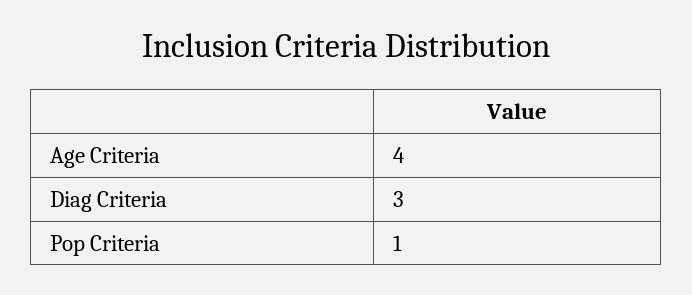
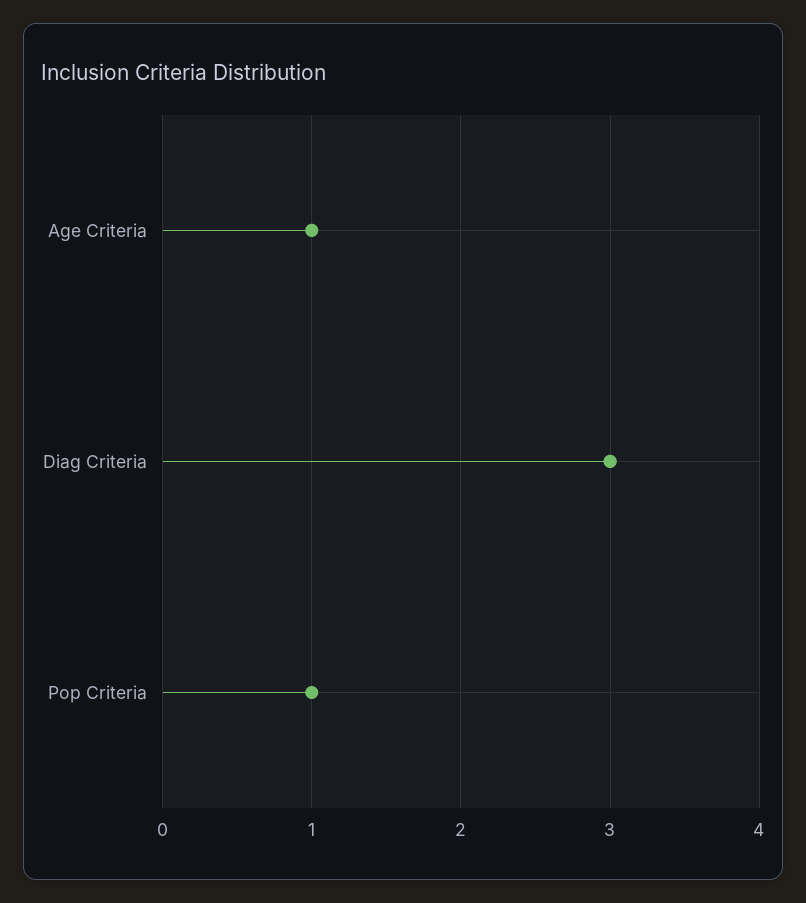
Age Criteria: 4 -> 1

